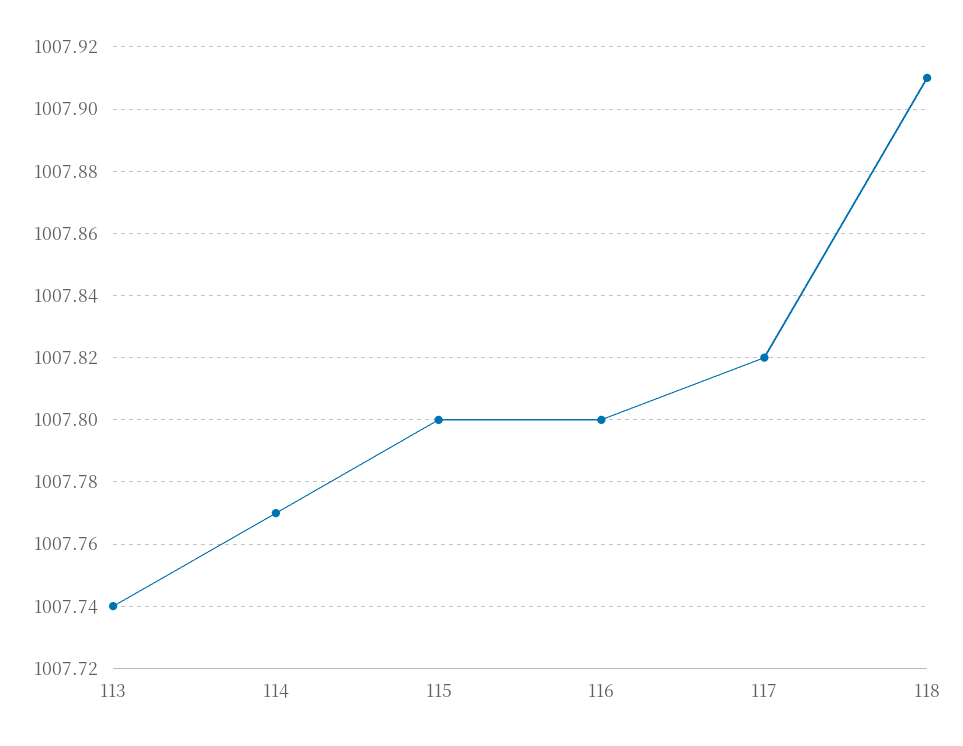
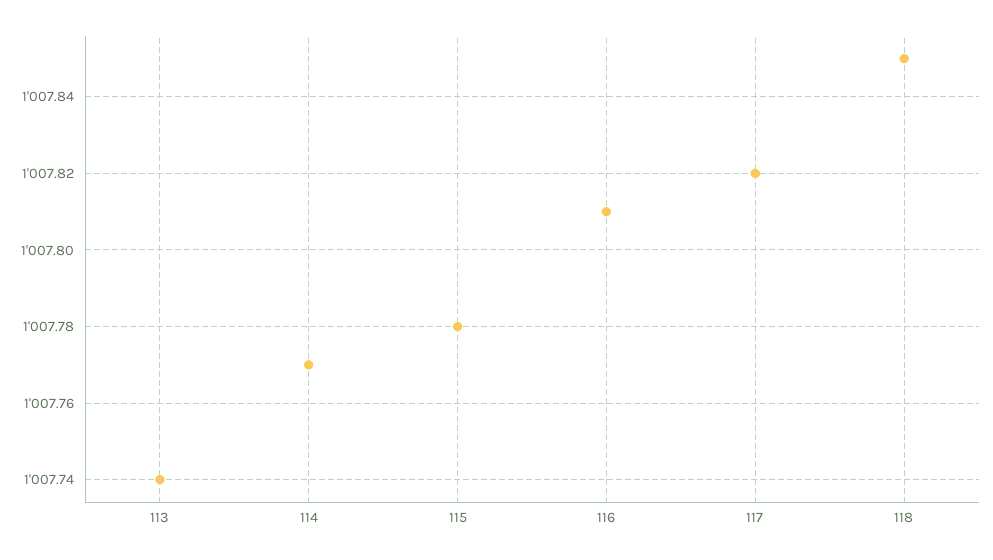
115: 1007.8 -> 1007.78
116: 1007.8 -> 1007.81
118: 1007.91 -> 1007.85

